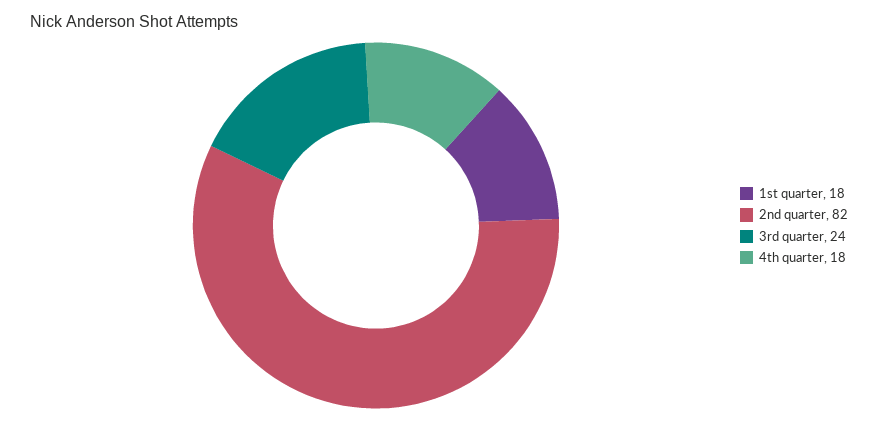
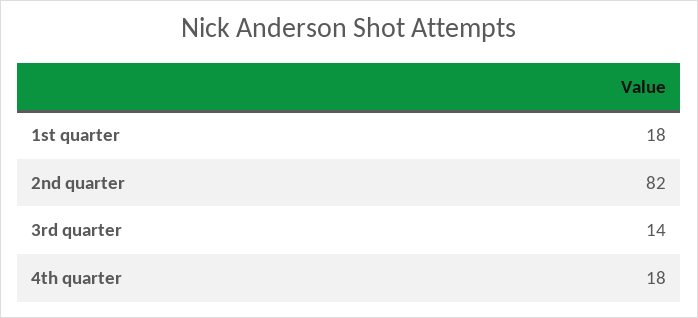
3rd quarter: 24 -> 14

